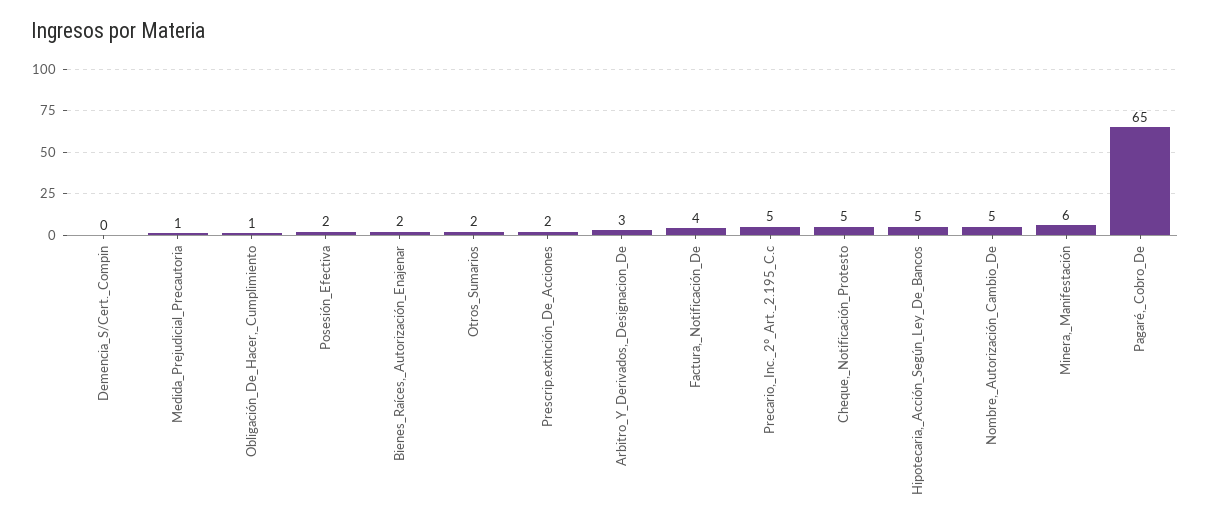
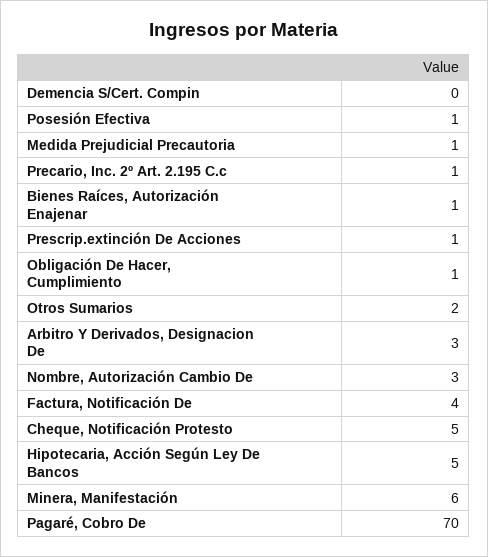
Posesión_Efectiva: 2 -> 1
Bienes_Raíces,_Autorización_Enajenar: 2 -> 1
Prescrip.extinción_De_Acciones: 2 -> 1
Precario,_Inc._2º_Art._2.195_C.c: 5 -> 1
Nombre,_Autorización_Cambio_De: 5 -> 3
Pagaré,_Cobro_De: 65 -> 70

